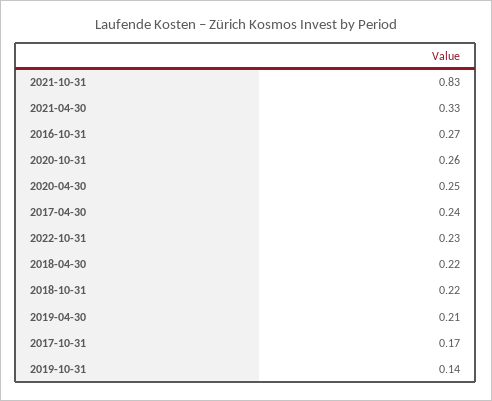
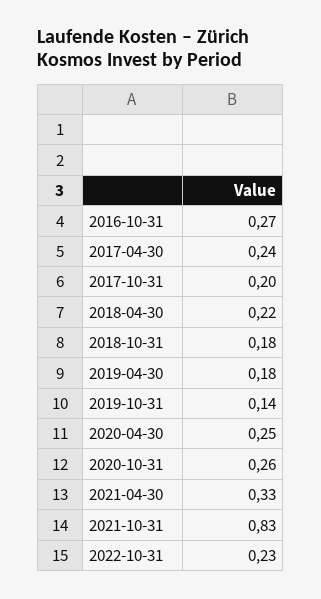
2018-10-31: 0.22 -> 0.18
2019-04-30: 0.21 -> 0.18
2017-10-31: 0.17 -> 0.2

